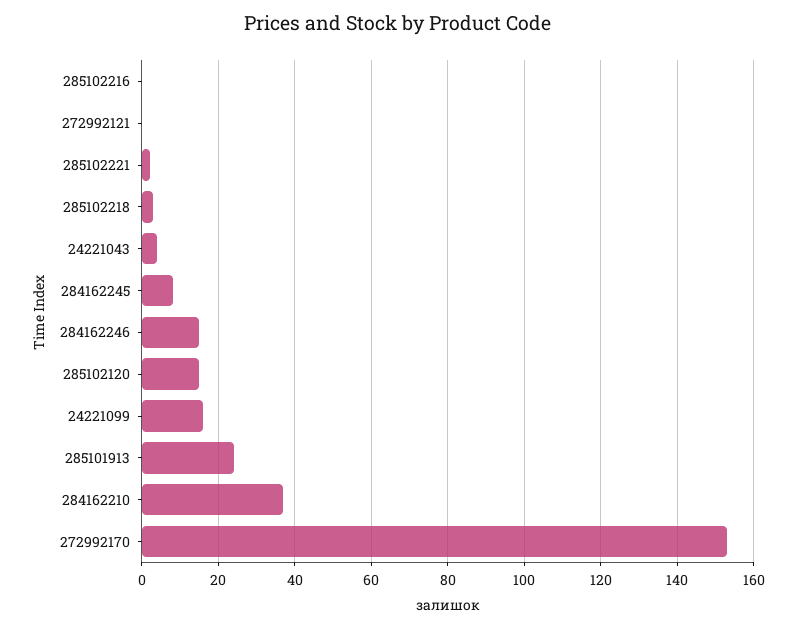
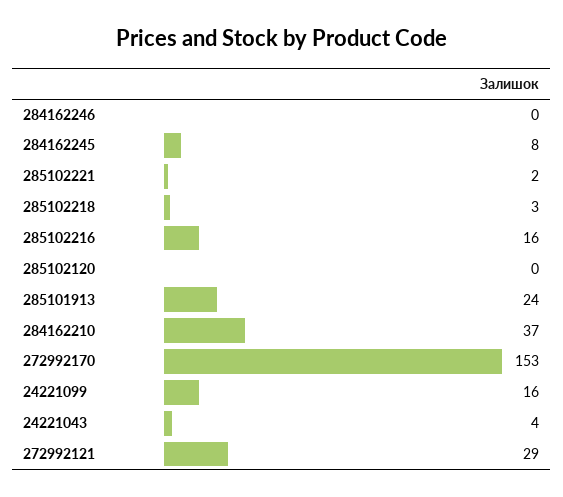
285102216: 0 -> 16
272992121: 0 -> 29
284162246: 15 -> 0
285102120: 15 -> 0

